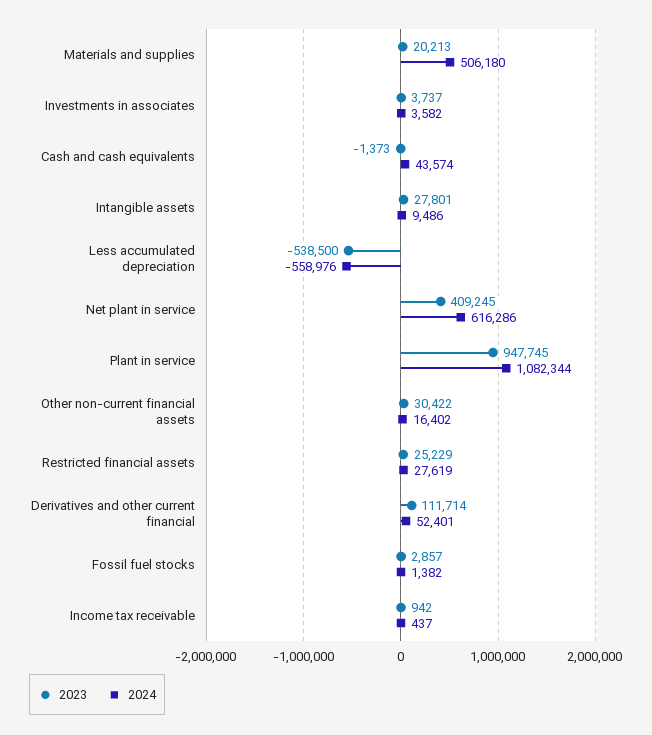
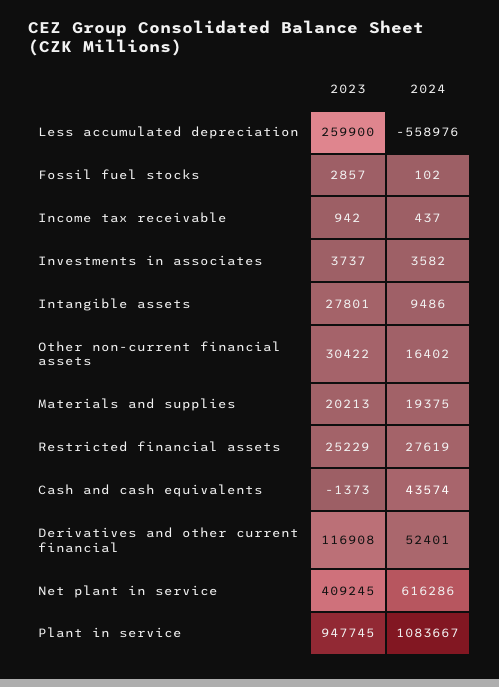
2024, Materials and supplies: 506180 -> 19375
2023, Less accumulated depreciation: -538500 -> 259900
2024, Plant in service: 1082344 -> 1083667
2023, Derivatives and other current financial: 111714 -> 116908
2024, Fossil fuel stocks: 1382 -> 102

